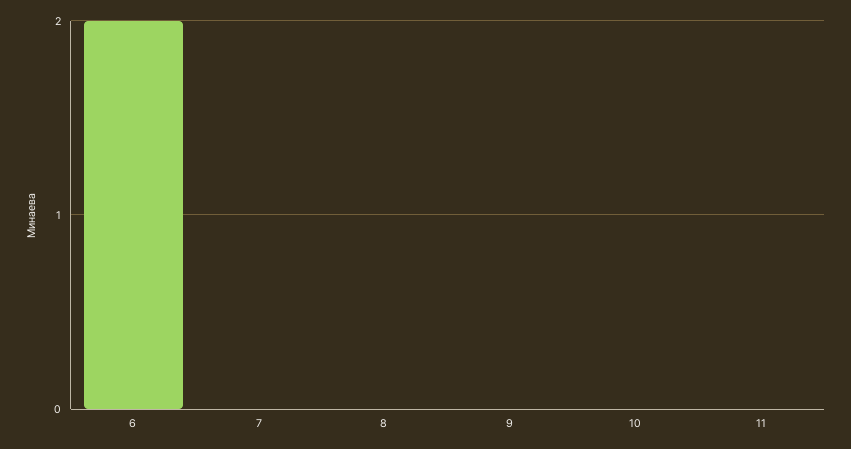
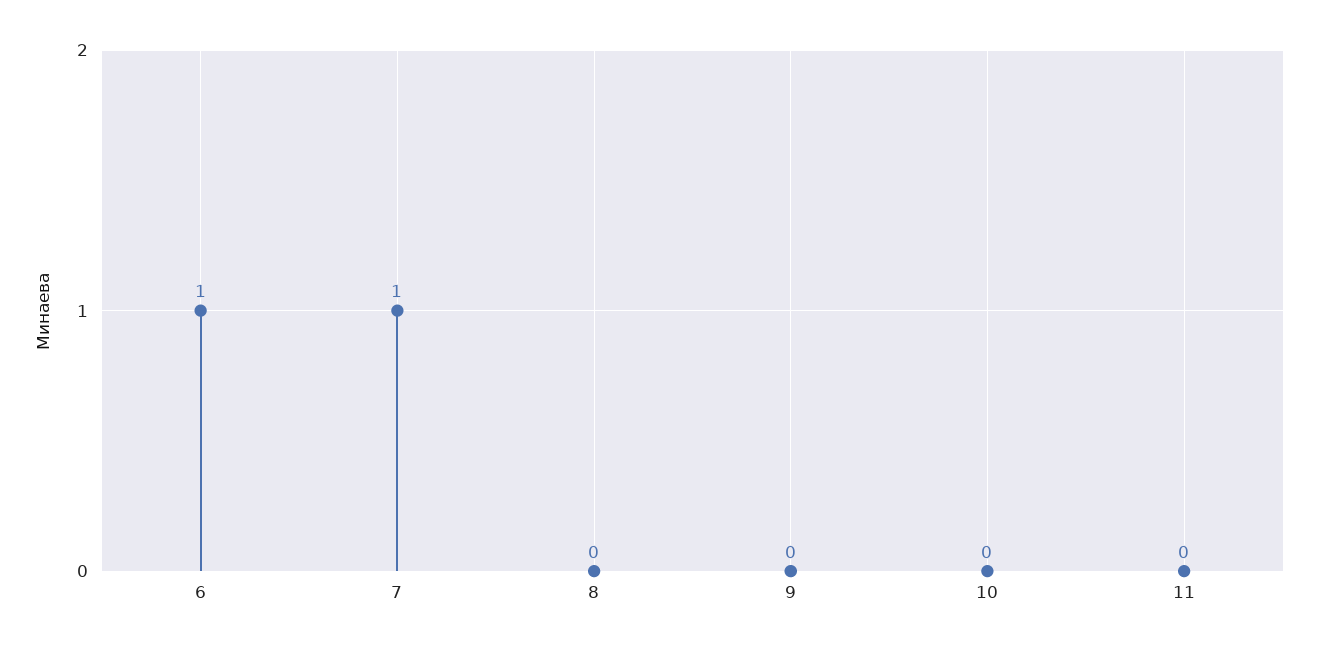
6: 2 -> 1
7: 0 -> 1

